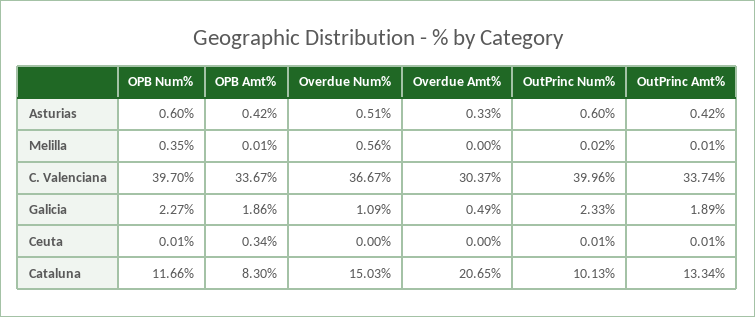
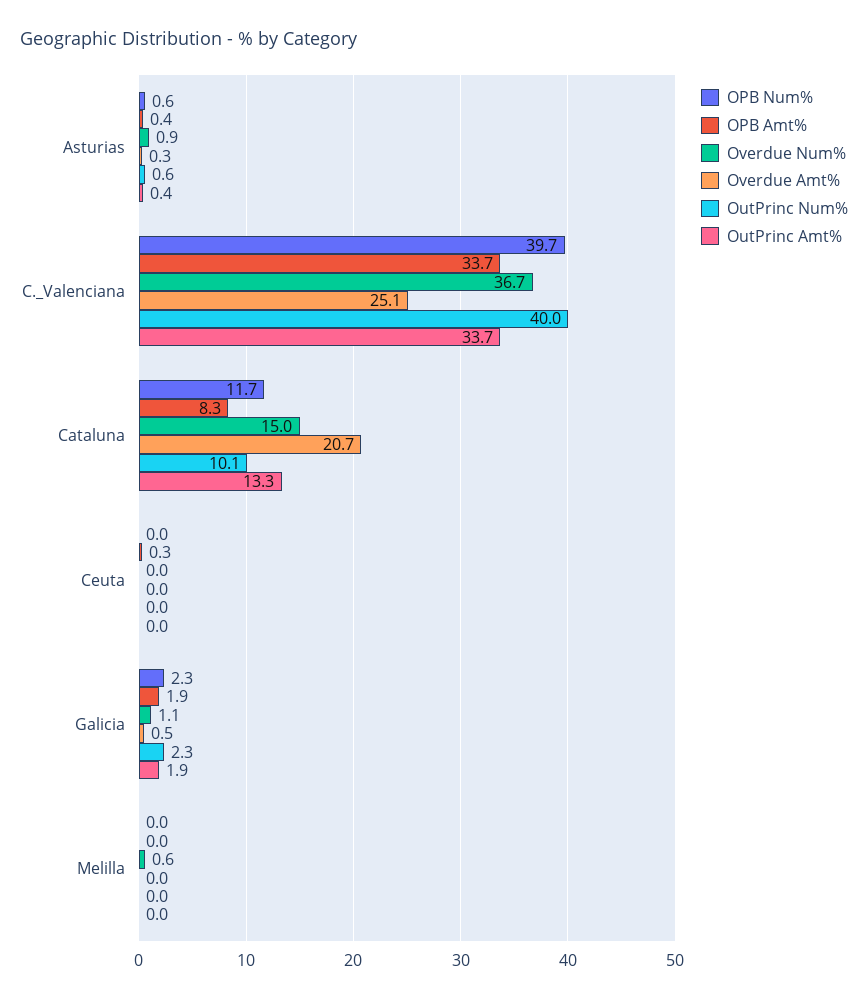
Overdue Num%, Asturias: 0.51 -> 0.9
OPB Num%, Melilla: 0.35 -> 0
Overdue Amt%, C. Valenciana: 30.37 -> 25.1

